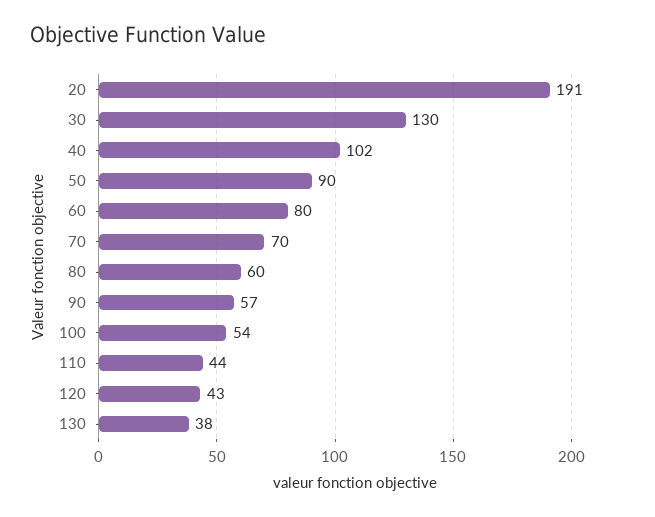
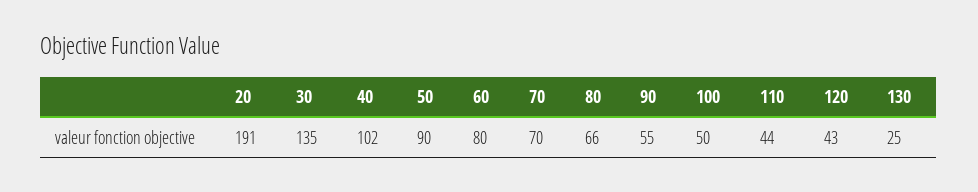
30: 130 -> 135
80: 60 -> 66
90: 57 -> 55
100: 54 -> 50
130: 38 -> 25

